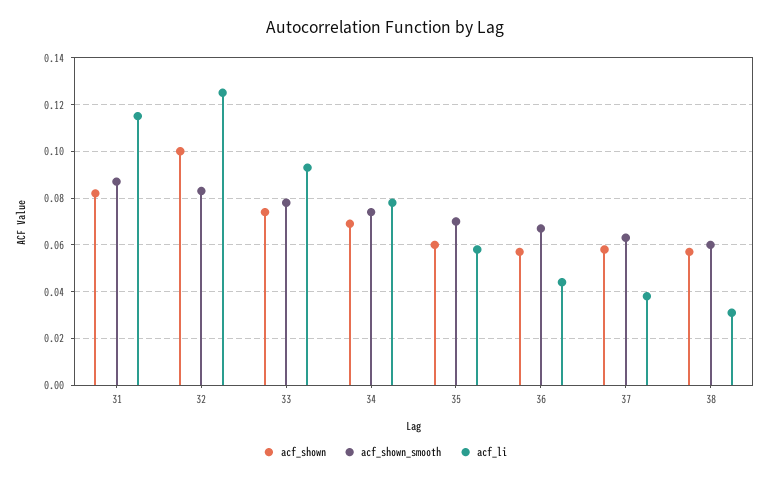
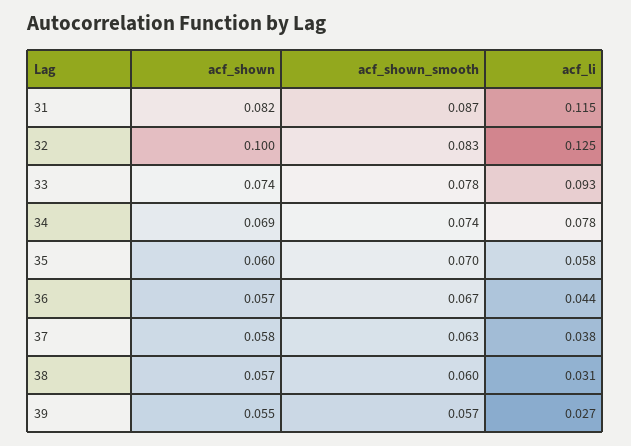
acf_shown, 39: none -> 0.055
acf_shown_smooth, 39: none -> 0.057
acf_li, 39: none -> 0.027

